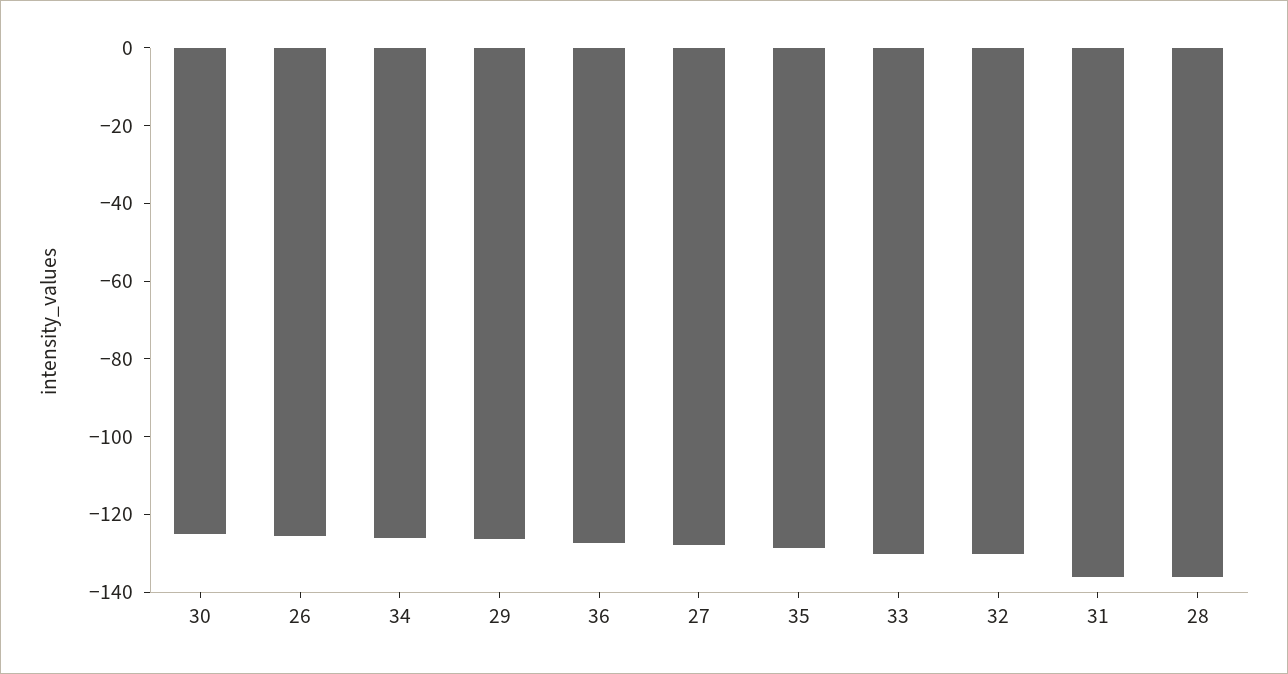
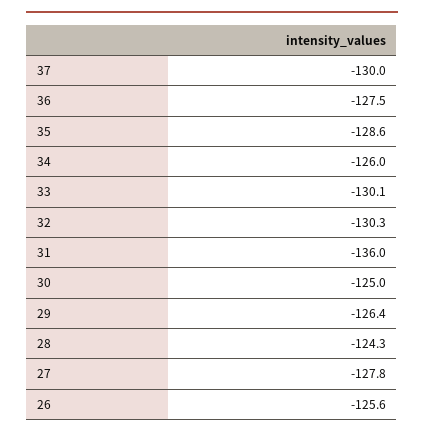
28: -135 -> -124.3
37: none -> -130

